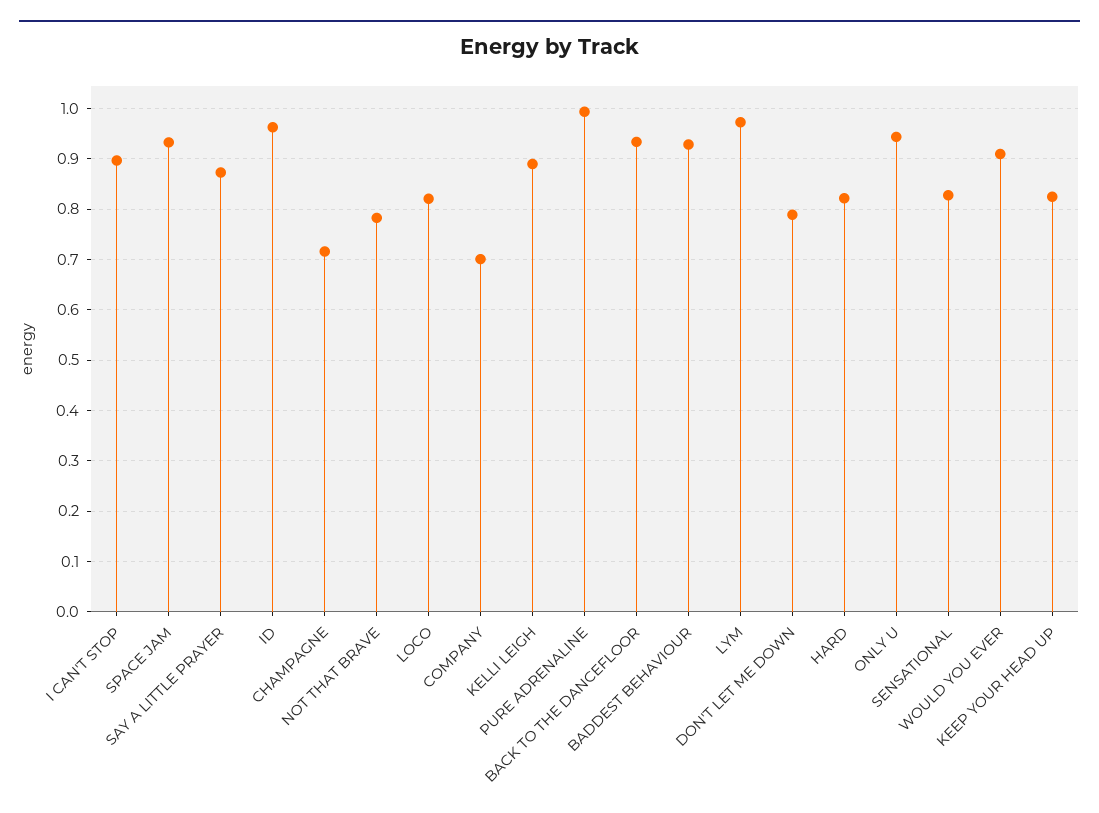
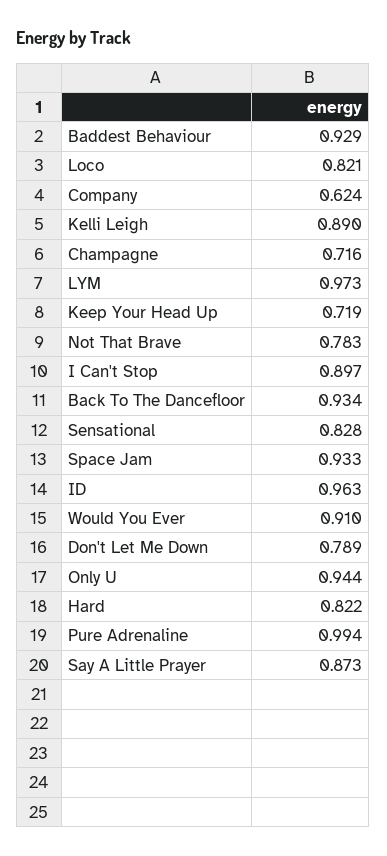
COMPANY: 0.7 -> 0.624
KEEP YOUR HEAD UP: 0.82 -> 0.719

